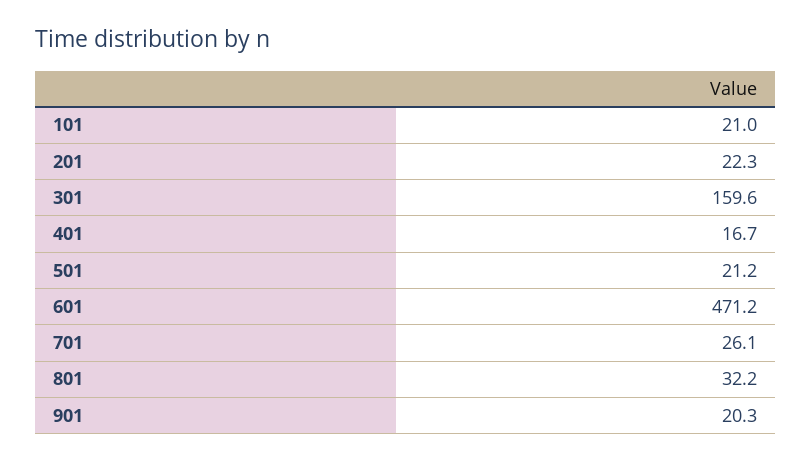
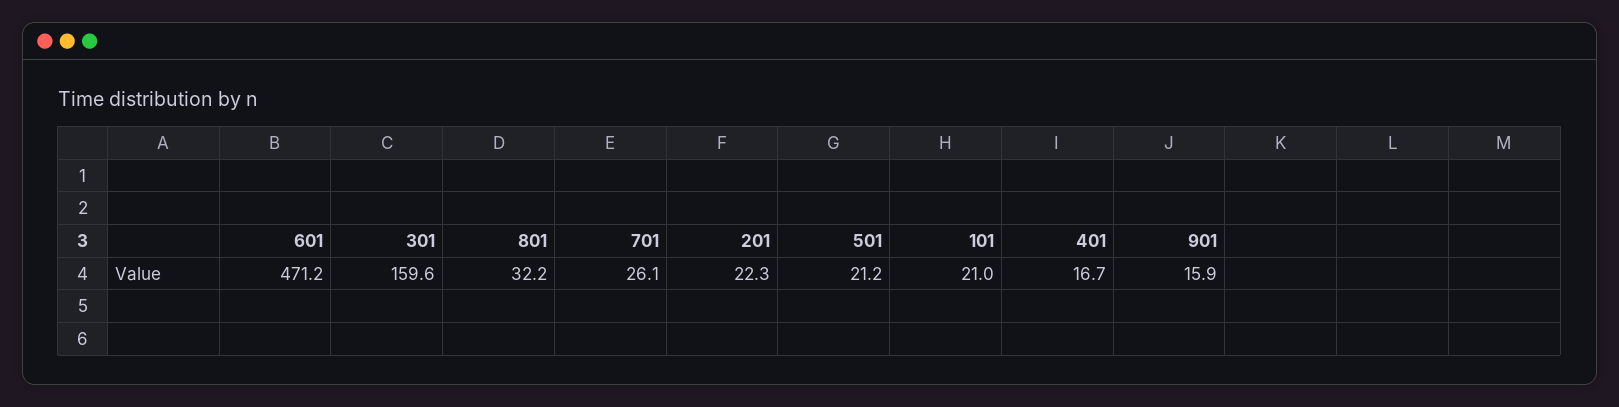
901: 20.3 -> 15.9

